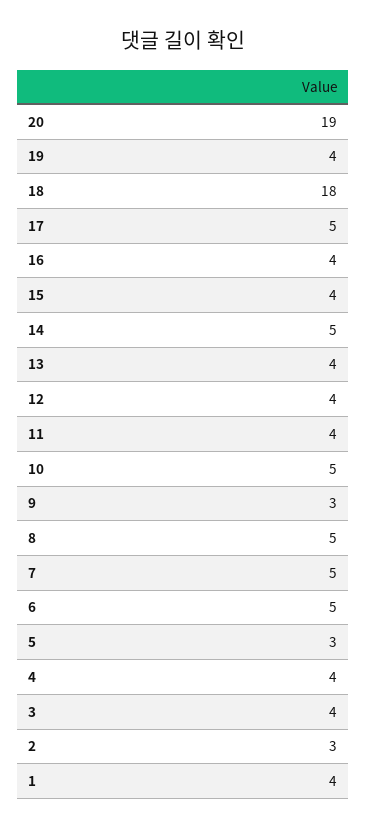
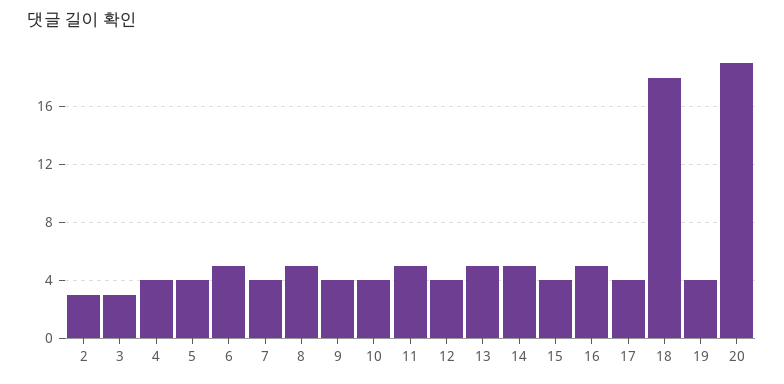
17: 5 -> 4
16: 4 -> 5
13: 4 -> 5
11: 4 -> 5
10: 5 -> 4
9: 3 -> 4
7: 5 -> 4
5: 3 -> 4
3: 4 -> 3
1: 4 -> none

